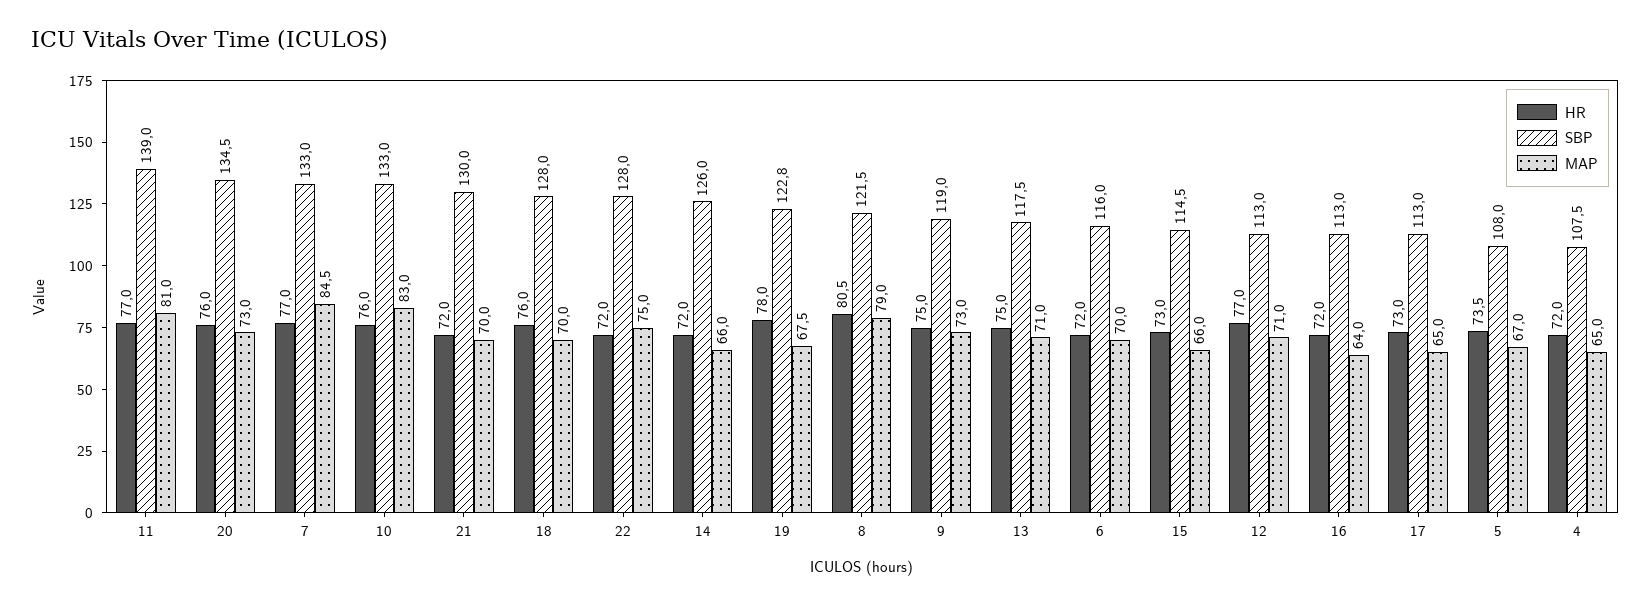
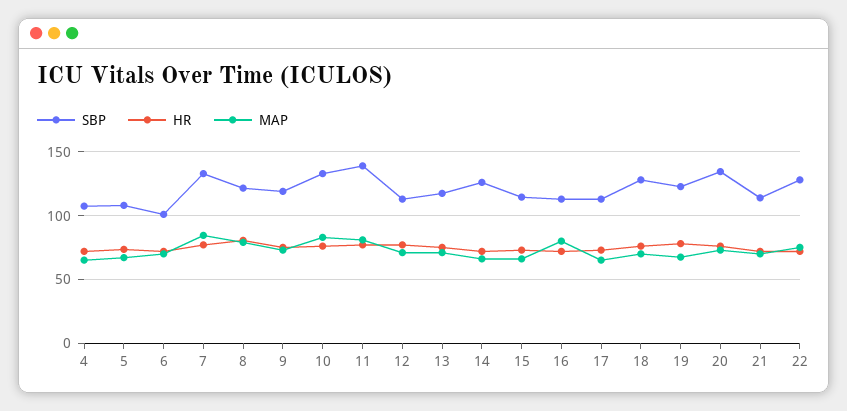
SBP, 21: 130 -> 115
SBP, 6: 116 -> 100
MAP, 16: 64 -> 80

